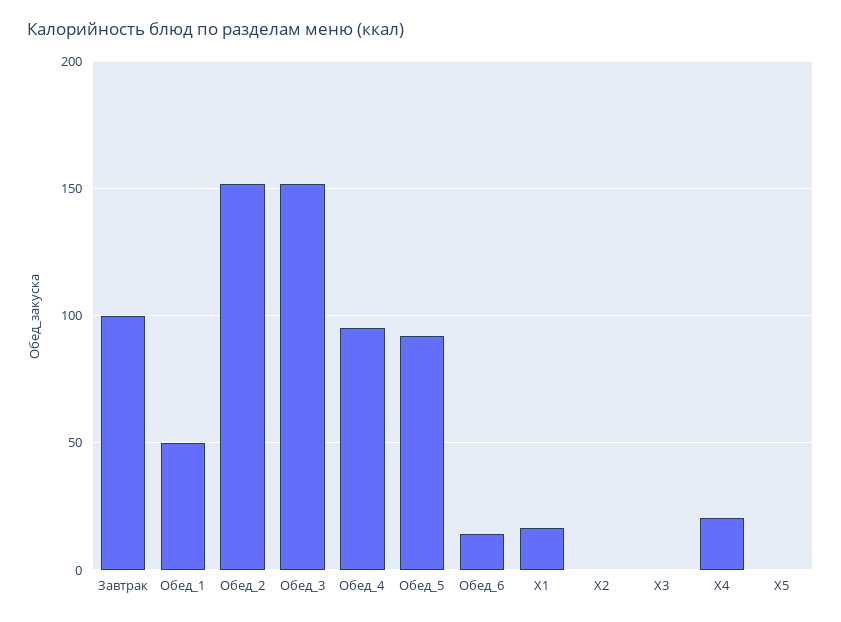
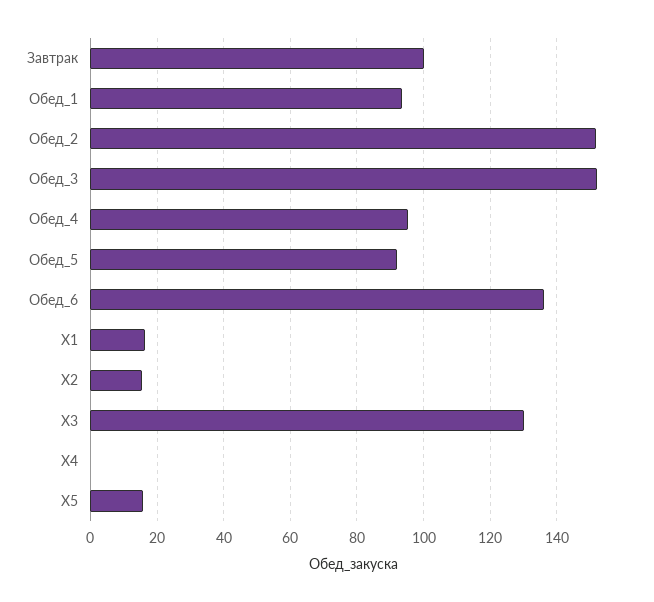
Обед_1: 50 -> 94
Обед_6: 15 -> 136
X2: 0 -> 16
X3: 0 -> 130
X4: 20 -> 0
X5: 0 -> 16

